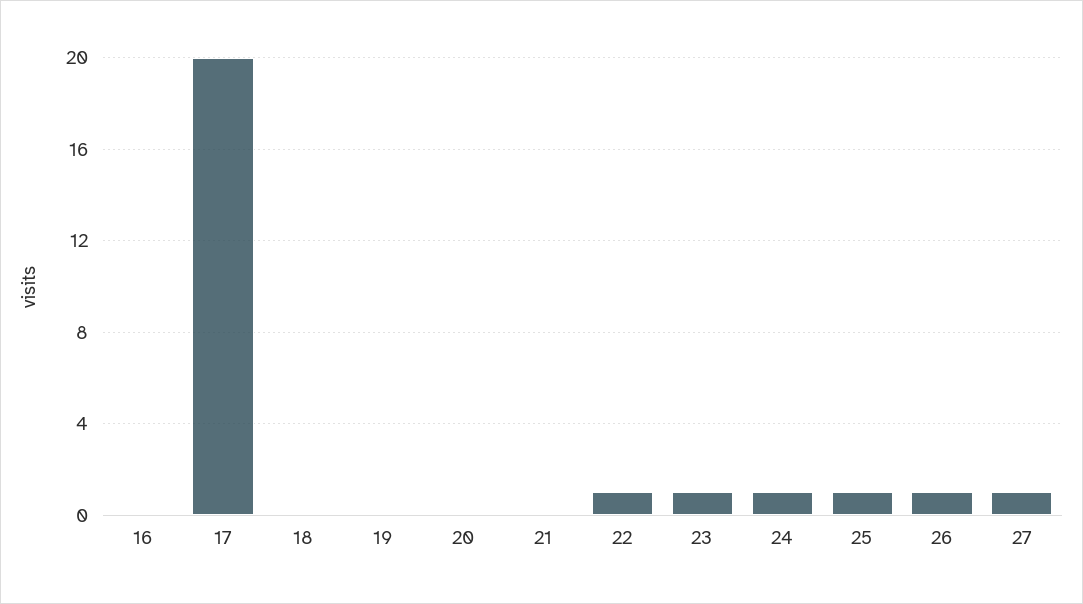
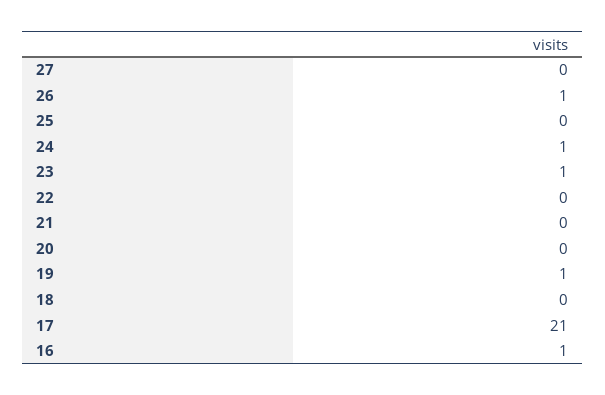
16: 0 -> 1
17: 20 -> 21
19: 0 -> 1
22: 1 -> 0
25: 1 -> 0
27: 1 -> 0

